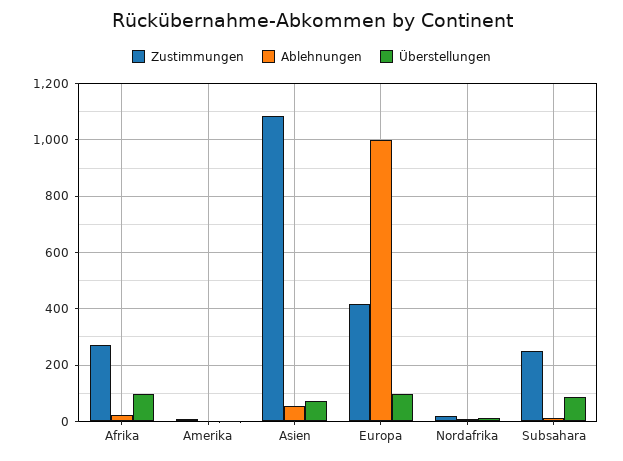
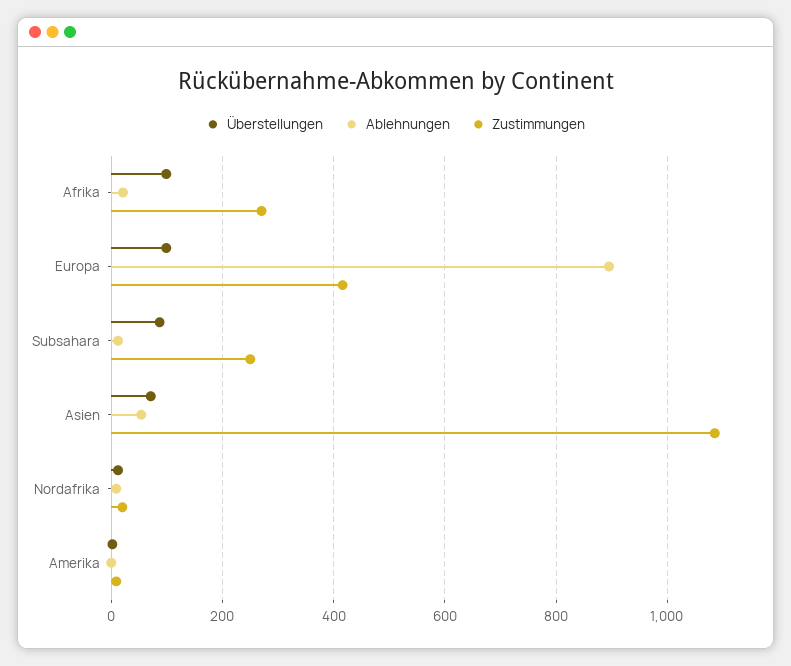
Ablehnungen, Europa: 1000 -> 900

